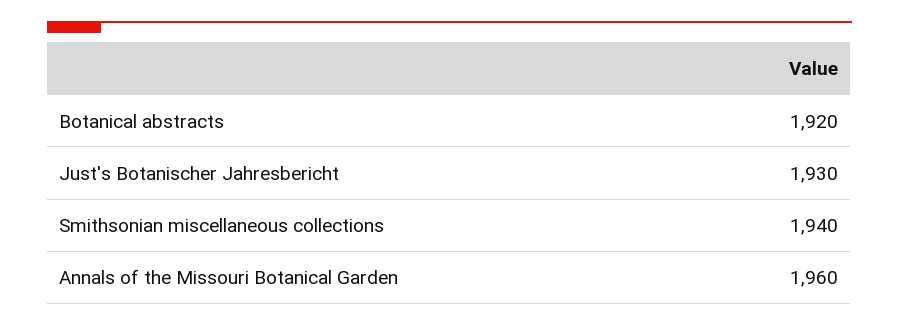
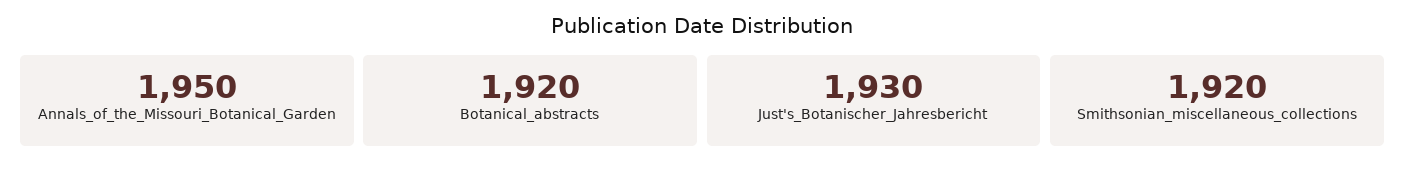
Smithsonian miscellaneous collections: 1940 -> 1920
Annals of the Missouri Botanical Garden: 1960 -> 1950

